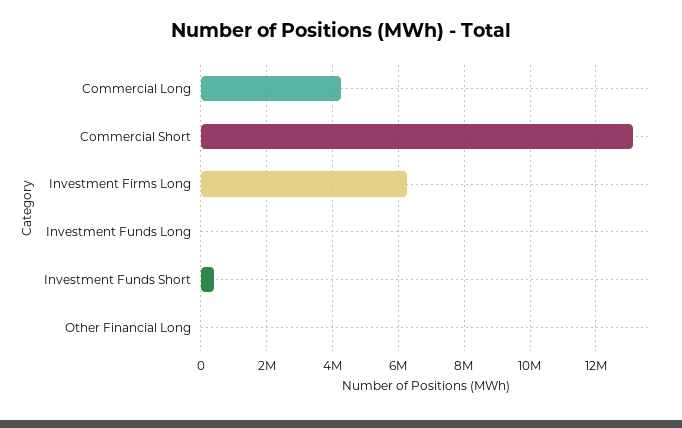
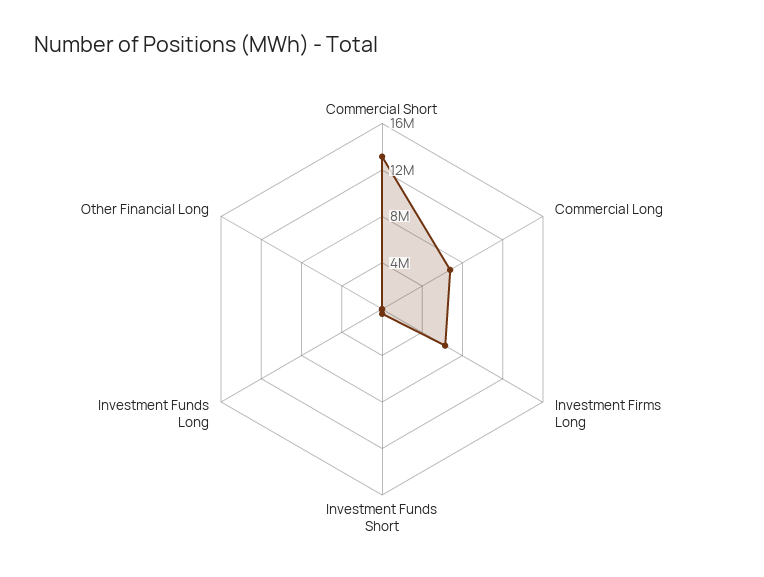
Commercial Long: 4200000 -> 7000000

